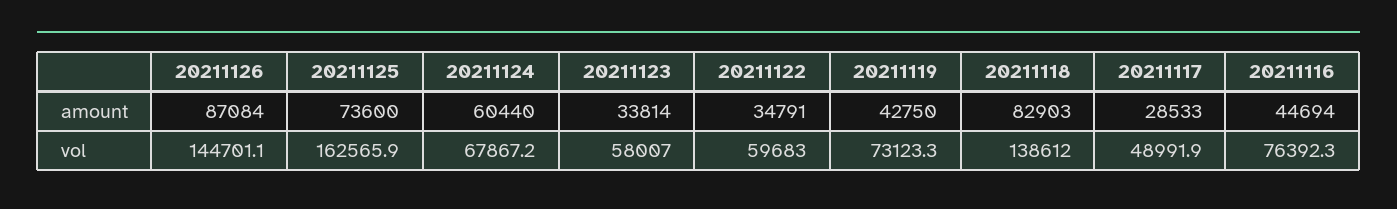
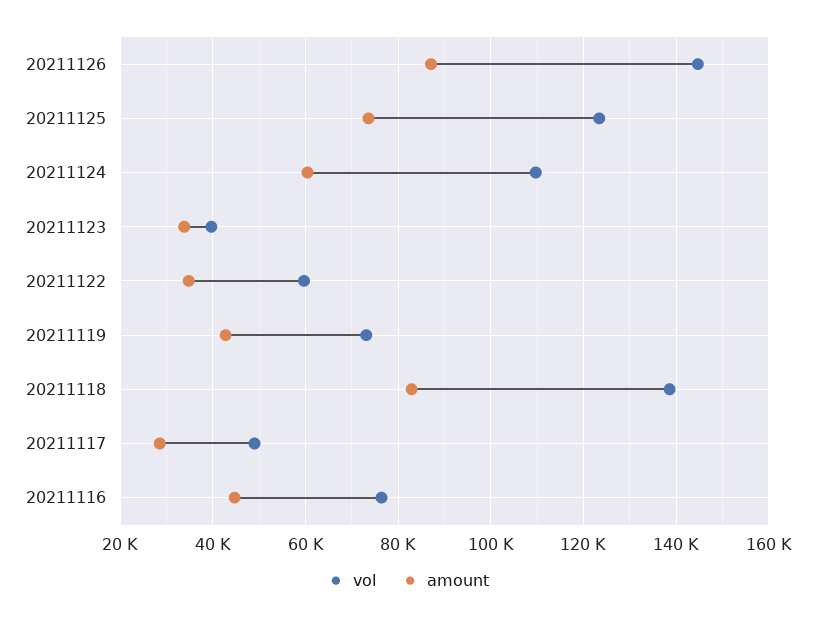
vol, 20211125: 162565.9 -> 124000
vol, 20211124: 67867.2 -> 110000
vol, 20211123: 58007 -> 40000

